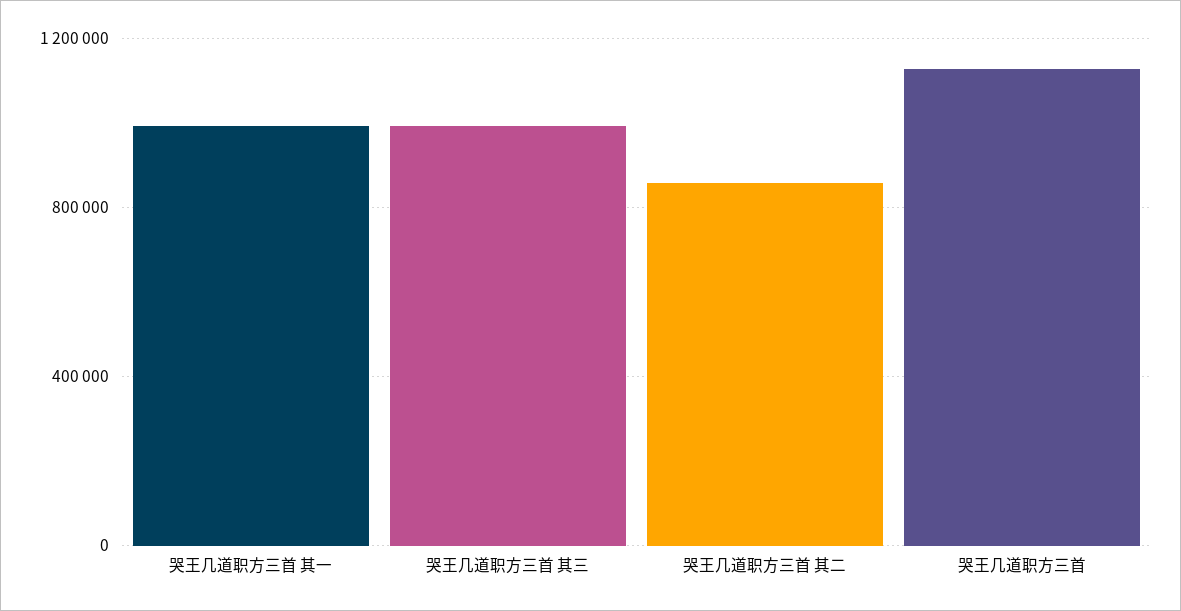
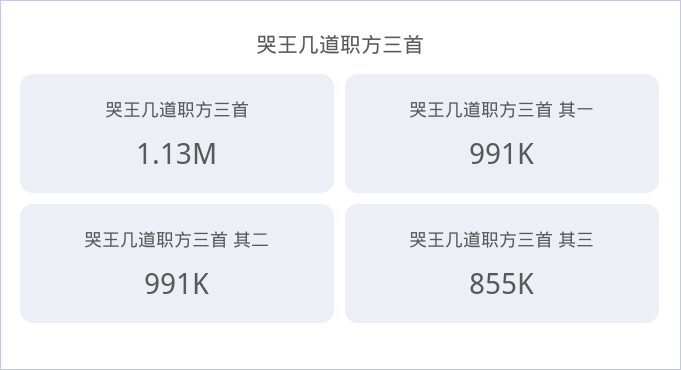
哭王几道职方三首 其三: 1000000 -> 855000
哭王几道职方三首 其二: 850000 -> 991000

